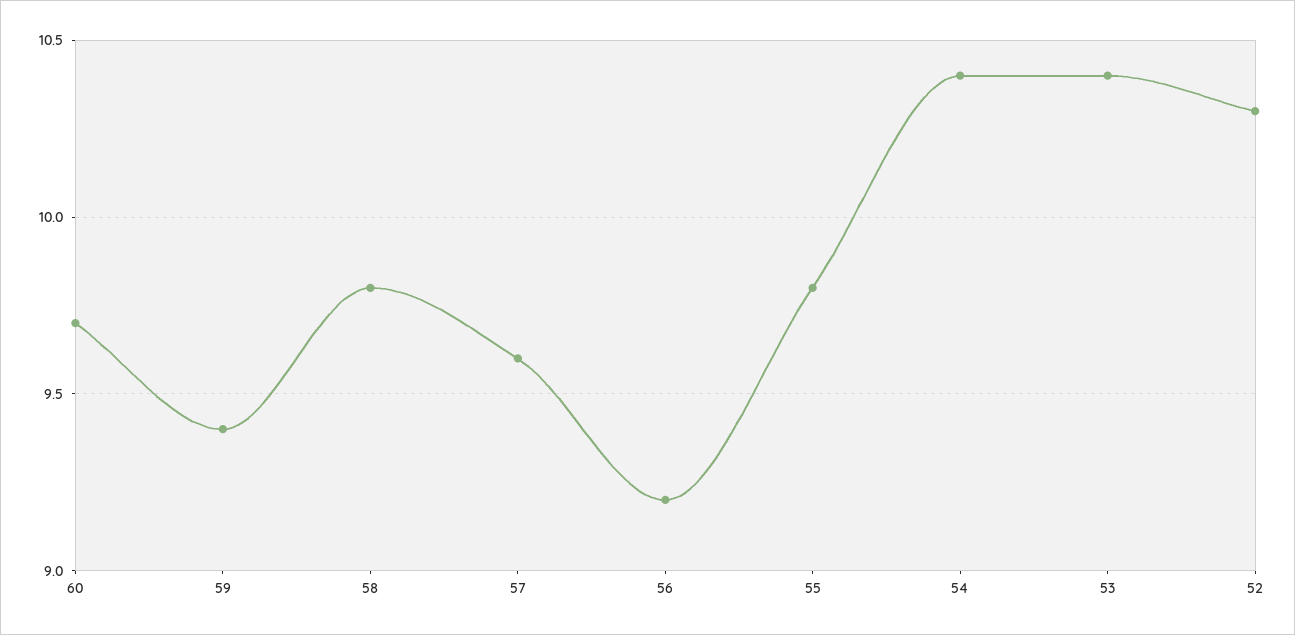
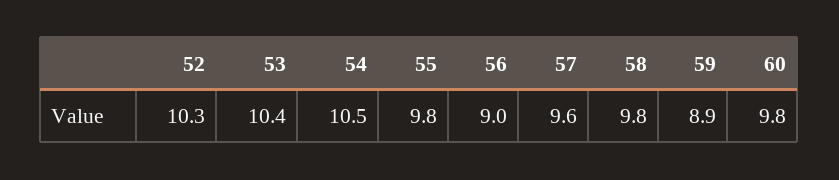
60: 9.7 -> 9.8
59: 9.4 -> 8.9
56: 9.2 -> 9
54: 10.4 -> 10.5

